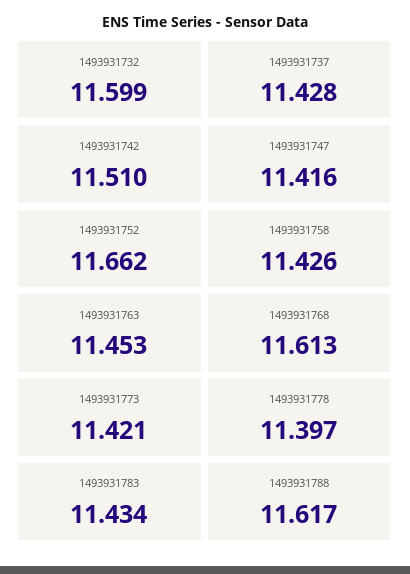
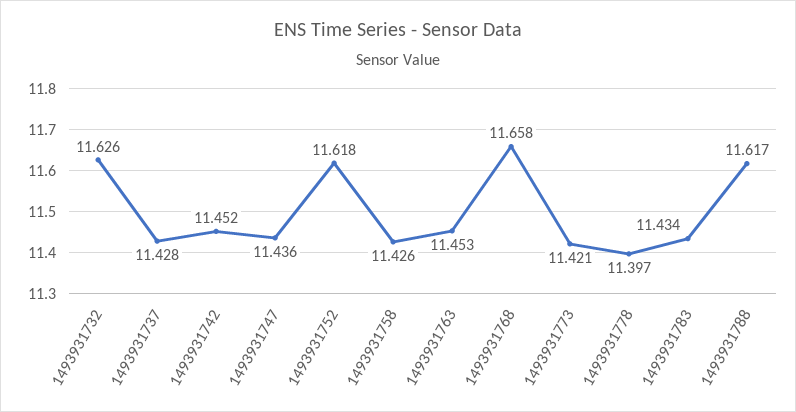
1493931732: 11.599 -> 11.626
1493931742: 11.51 -> 11.452
1493931747: 11.416 -> 11.436
1493931752: 11.662 -> 11.618
1493931768: 11.613 -> 11.658

